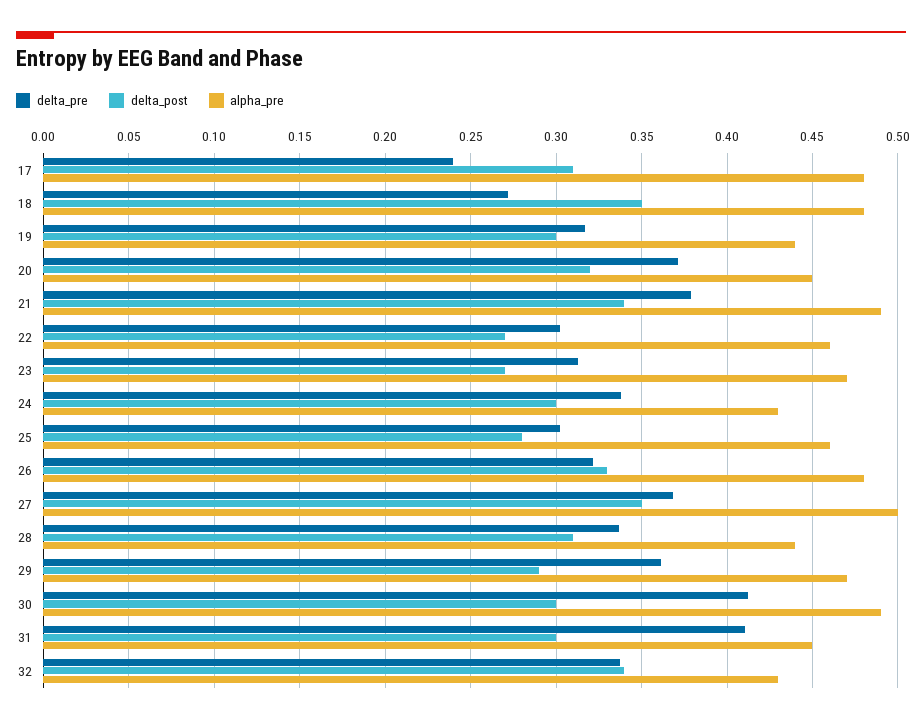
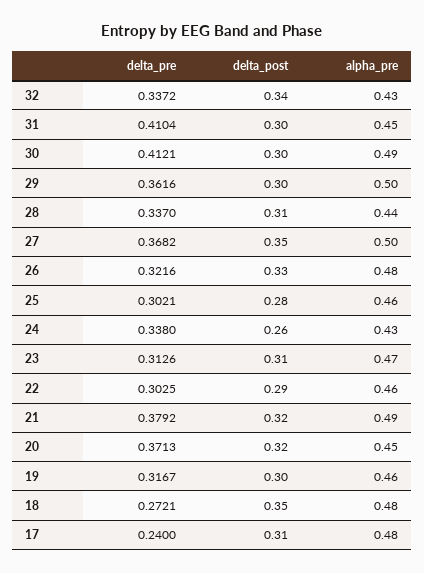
alpha_pre, 19: 0.44 -> 0.46
delta_post, 21: 0.34 -> 0.32
delta_post, 22: 0.27 -> 0.29
delta_post, 23: 0.27 -> 0.31
delta_post, 24: 0.3 -> 0.26
delta_post, 29: 0.29 -> 0.3
alpha_pre, 29: 0.47 -> 0.5

